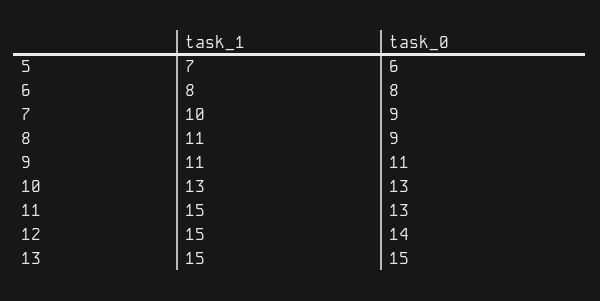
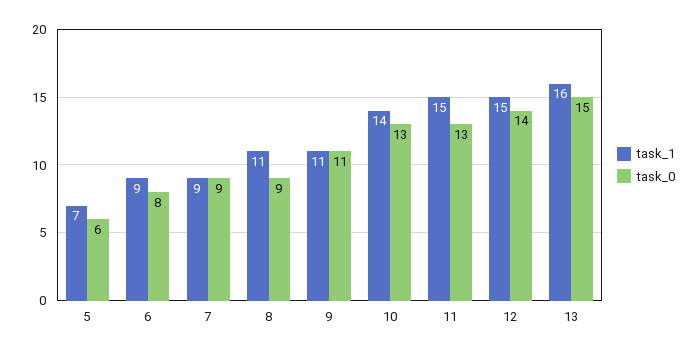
task_1, 6: 8 -> 9
task_1, 7: 10 -> 9
task_1, 10: 13 -> 14
task_1, 13: 15 -> 16

